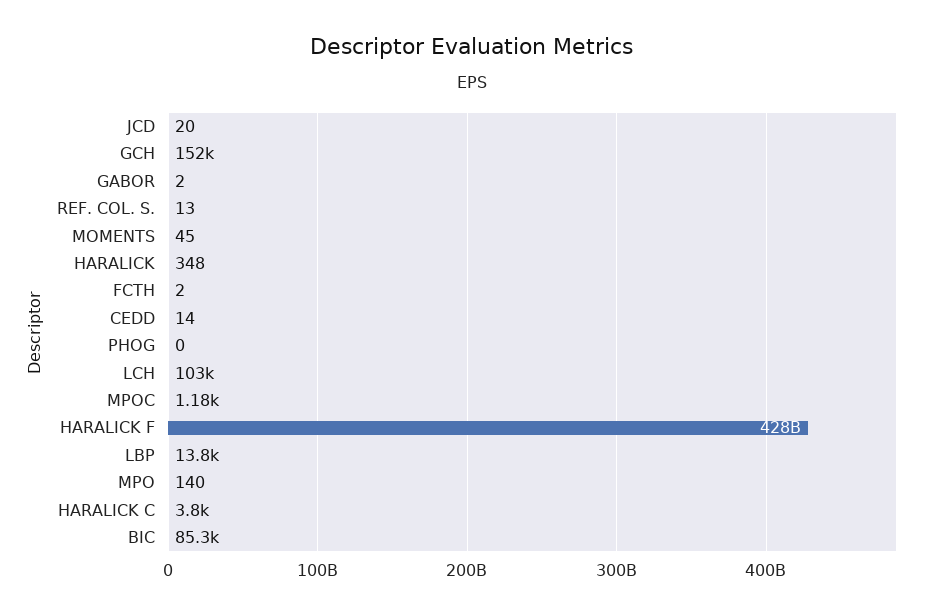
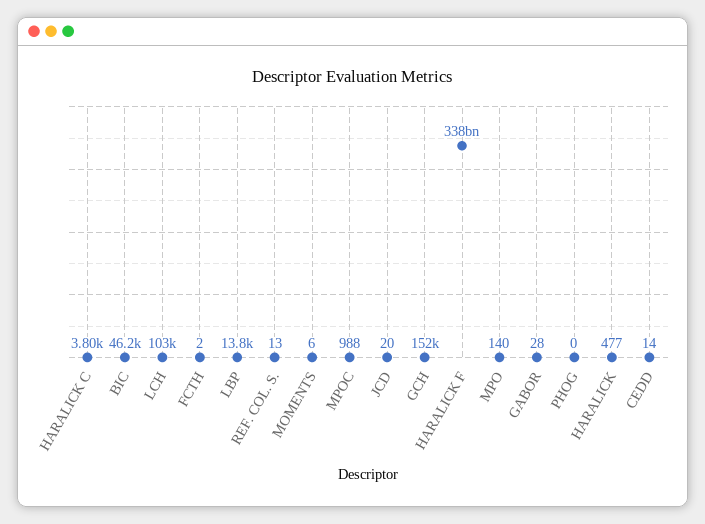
GABOR: 2 -> 28
MOMENTS: 45 -> 6
HARALICK: 348 -> 477
MPOC: 1180 -> 988
HARALICK F: 428000000000 -> 338000000000
BIC: 85300 -> 46200

